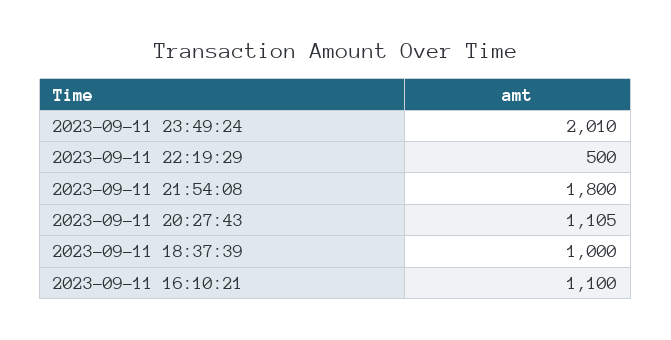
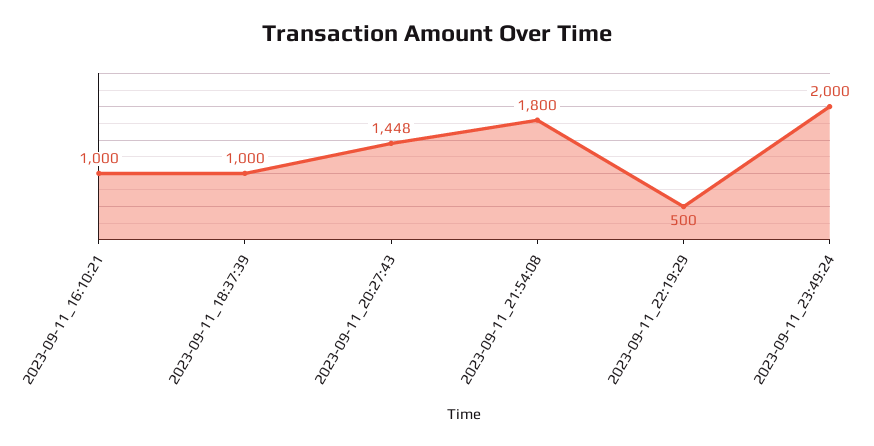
2023-09-11 23:49:24: 2010 -> 2000
2023-09-11 20:27:43: 1105 -> 1448
2023-09-11 16:10:21: 1100 -> 1000

